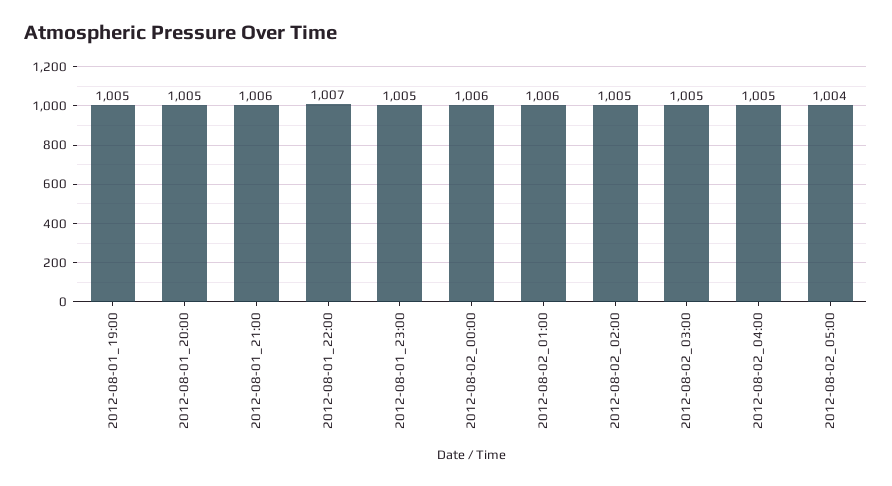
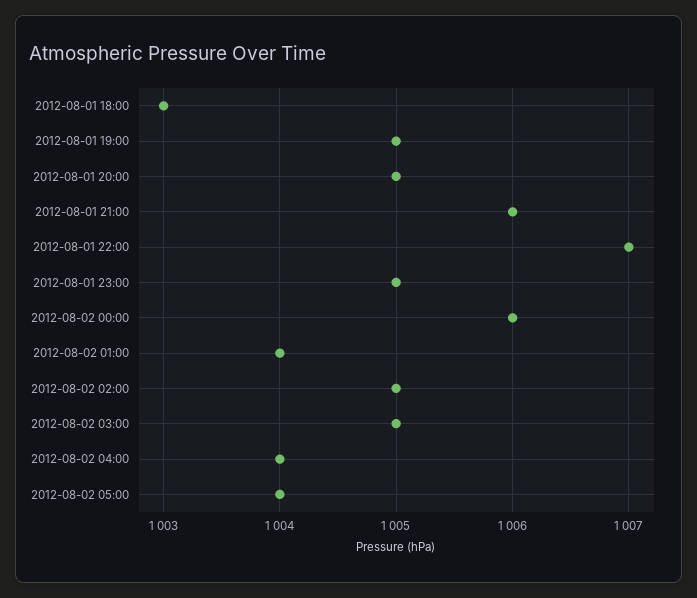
2012-08-02_01:00: 1006 -> 1004
2012-08-02_04:00: 1005 -> 1004
2012-08-01 18:00: none -> 1003

